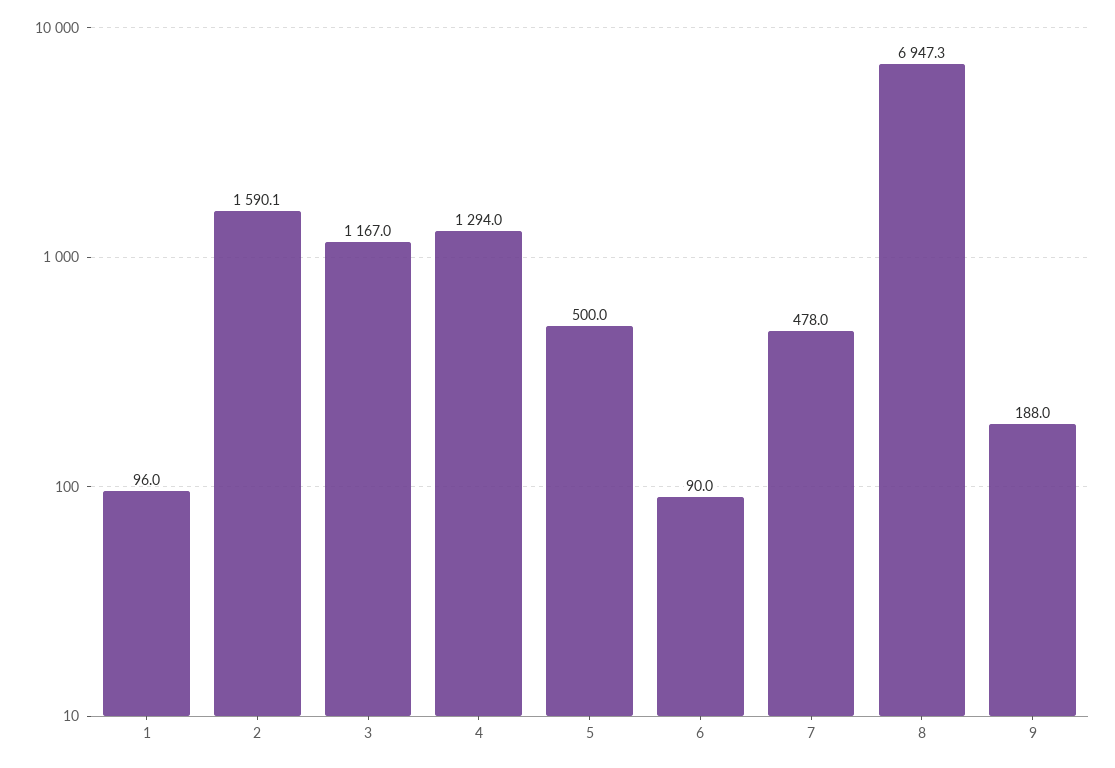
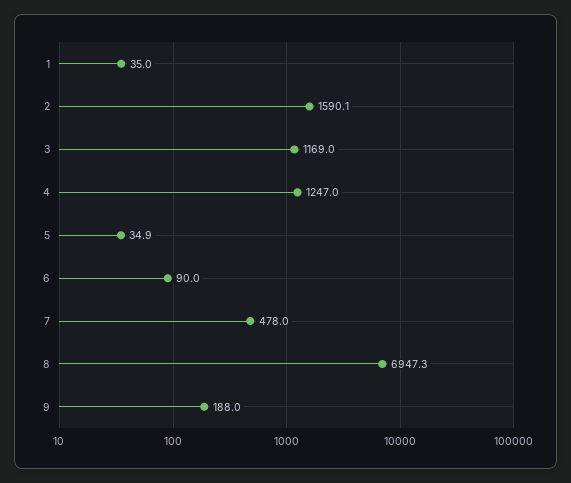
1: 96 -> 35
3: 1167 -> 1169
4: 1294 -> 1247
5: 500 -> 34.9

